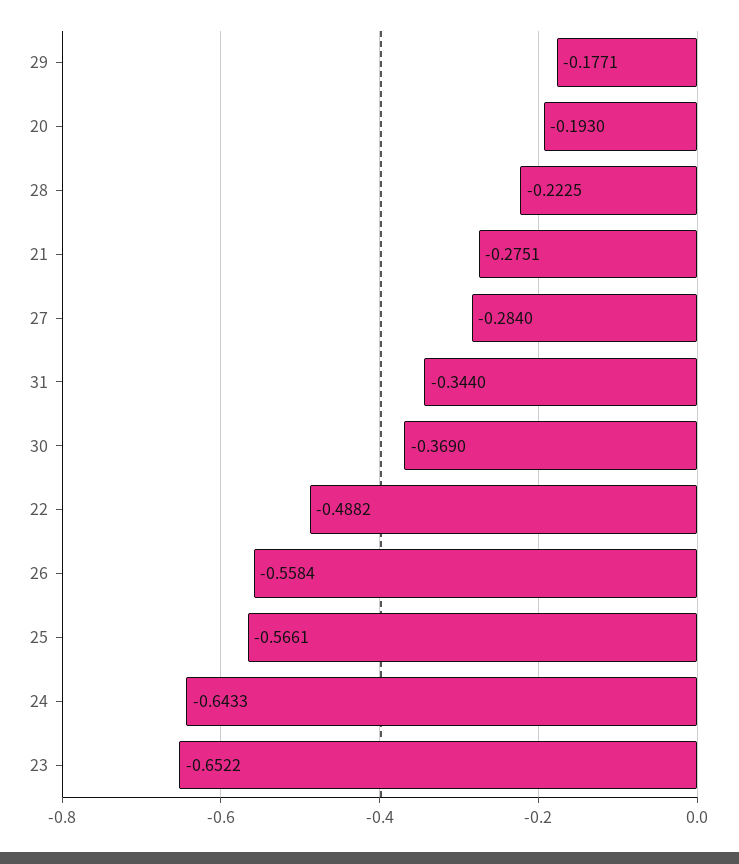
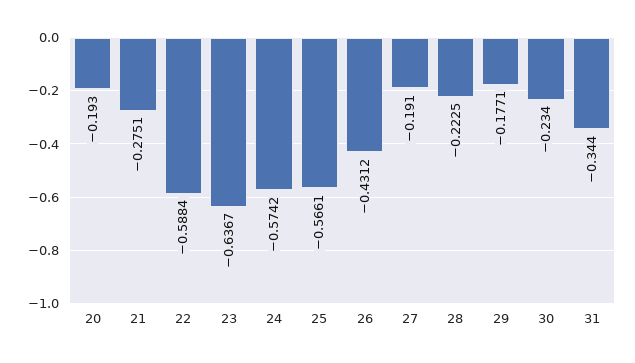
27: -0.284 -> -0.191
30: -0.369 -> -0.234
22: -0.4882 -> -0.5884
26: -0.5584 -> -0.4312
24: -0.6433 -> -0.5742
23: -0.6522 -> -0.6367

